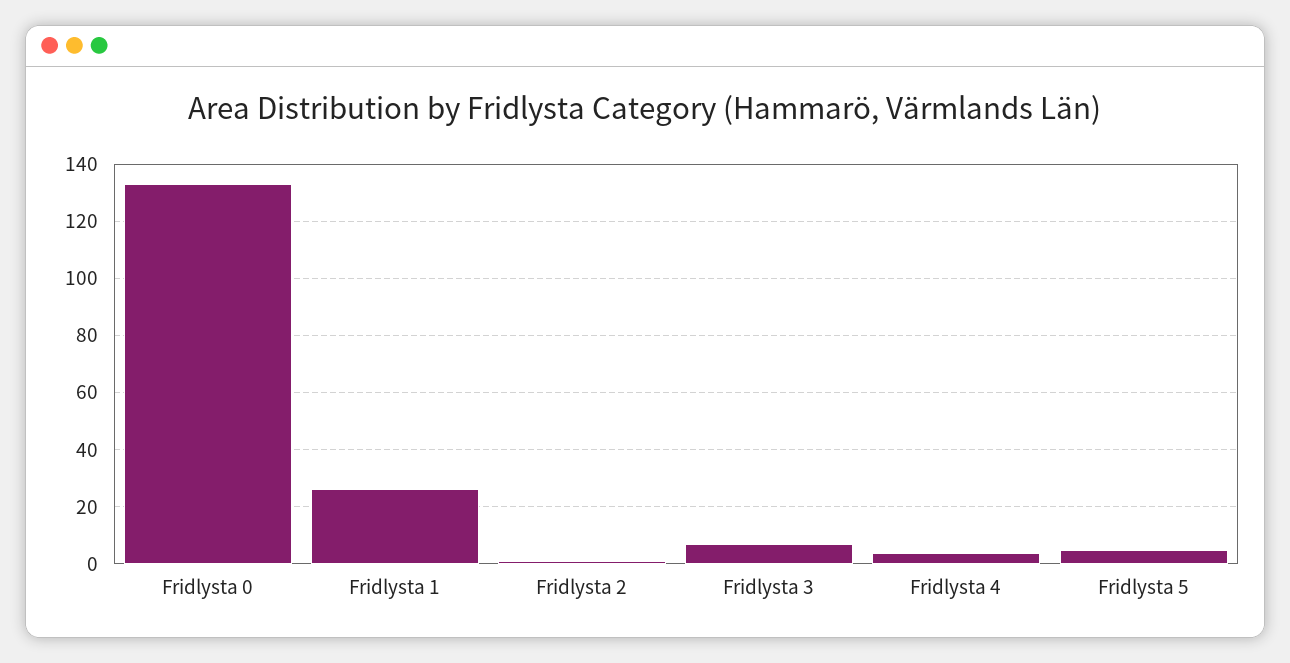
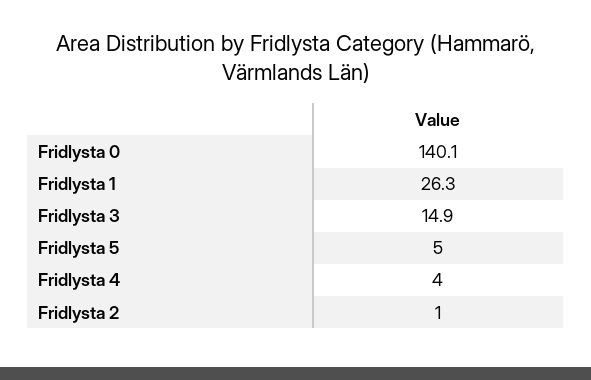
Fridlysta 0: 132.5 -> 140.1
Fridlysta 3: 7.5 -> 14.9

